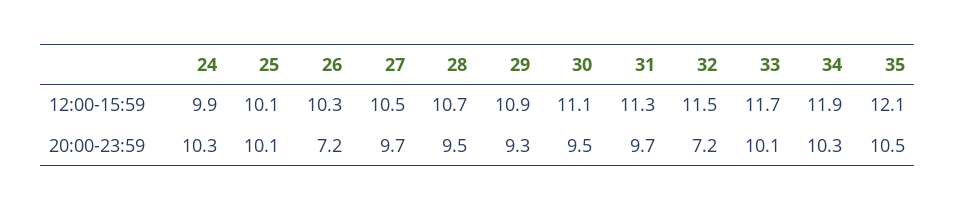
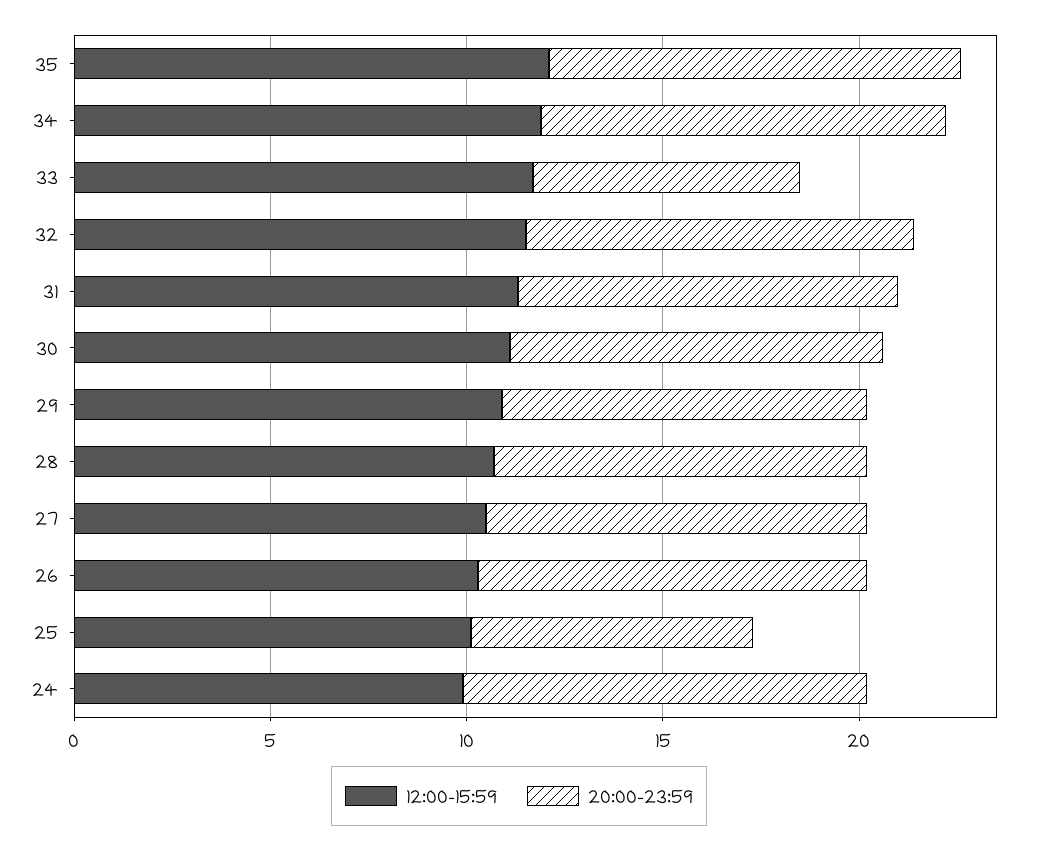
20:00-23:59, 25: 10.1 -> 7
20:00-23:59, 26: 7.2 -> 10
20:00-23:59, 32: 7.2 -> 10
20:00-23:59, 33: 10.1 -> 7

